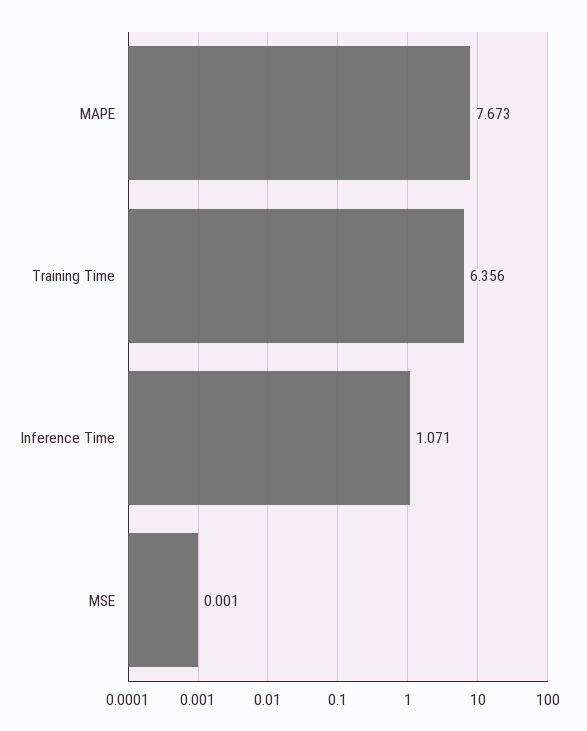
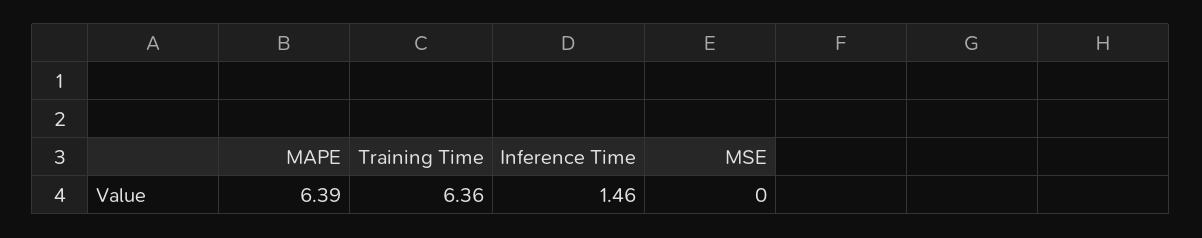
MAPE: 7.673 -> 6.39
Inference Time: 1.071 -> 1.46

